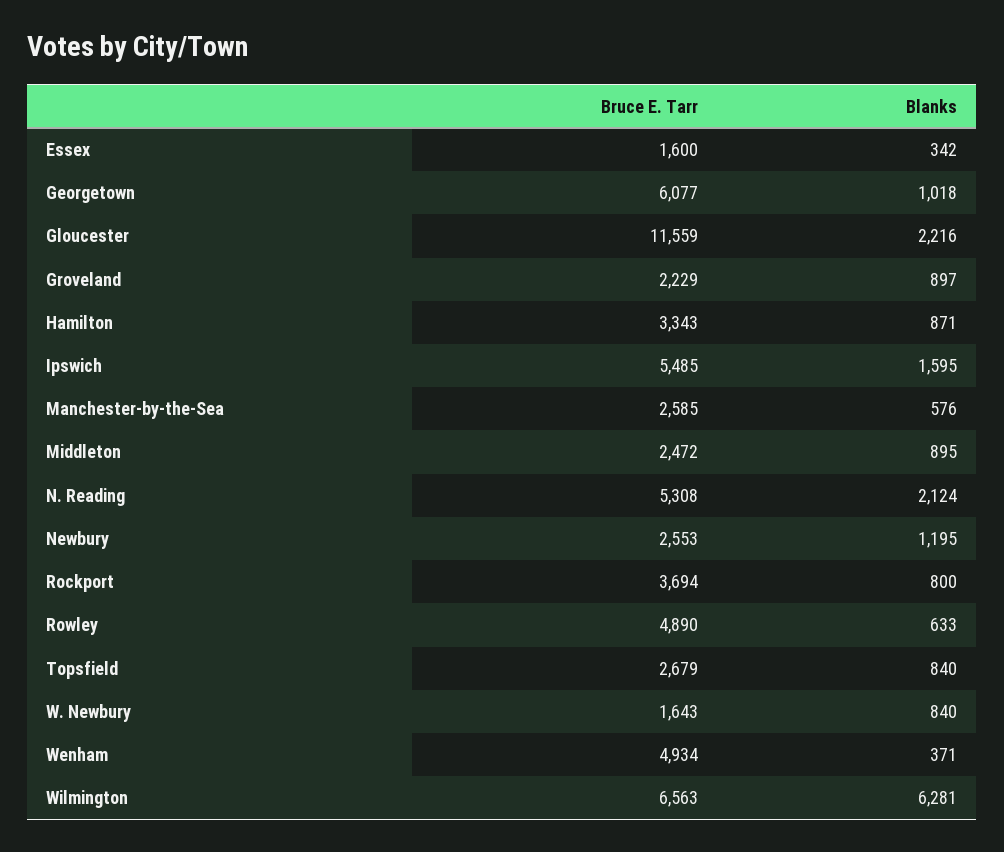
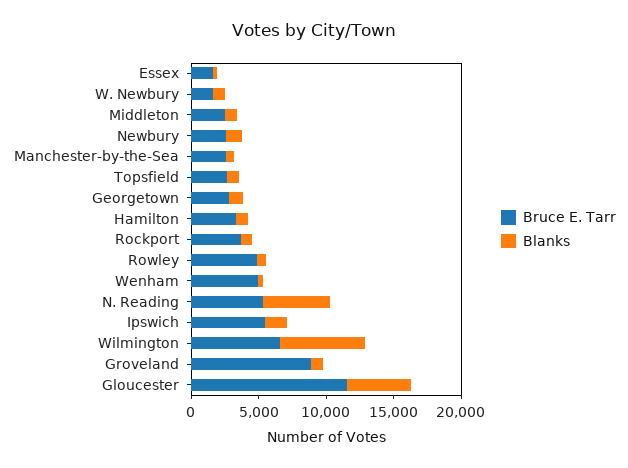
Bruce E. Tarr, Georgetown: 6077 -> 3000
Blanks, Gloucester: 2216 -> 5000
Bruce E. Tarr, Groveland: 2229 -> 9000
Blanks, N. Reading: 2124 -> 5000

